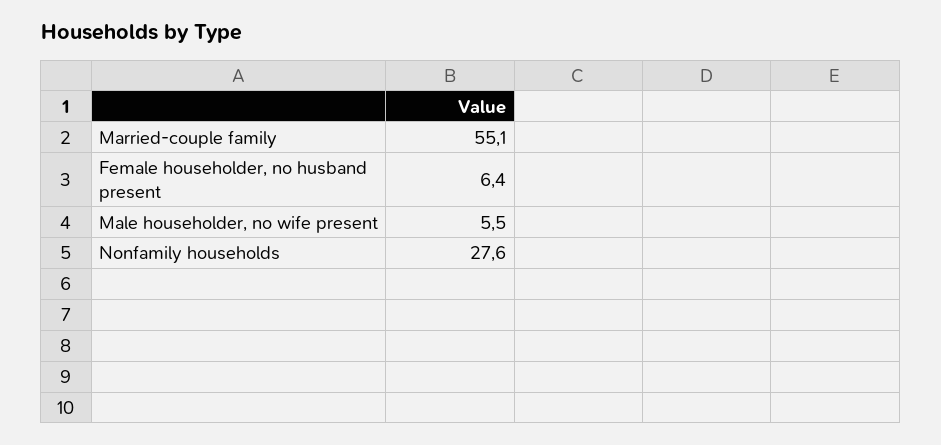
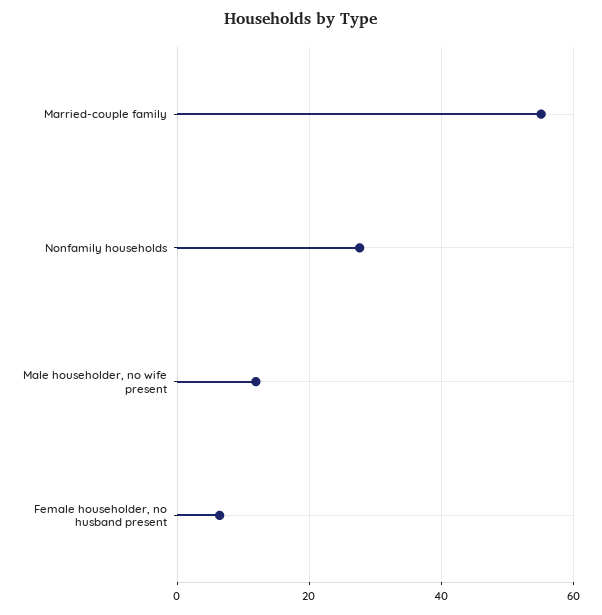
Male householder, no wife present: 5.5 -> 12

